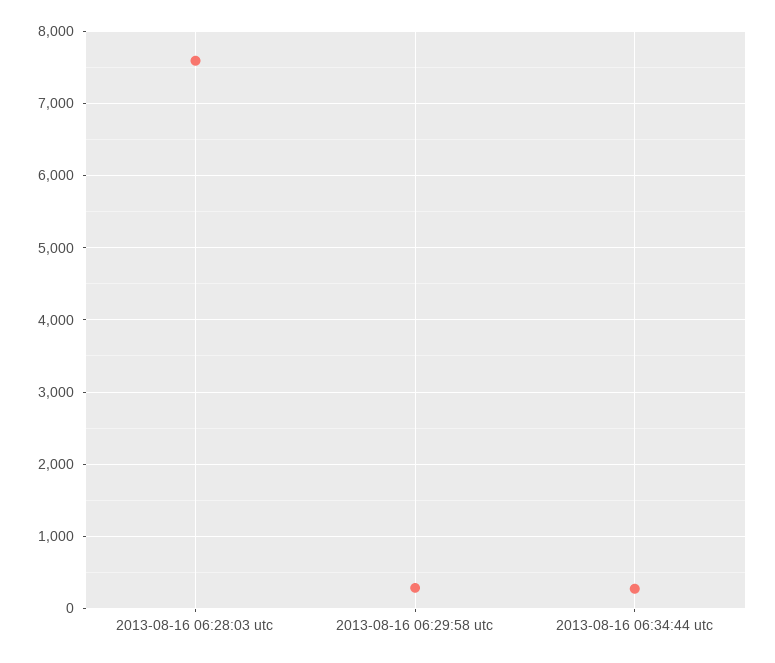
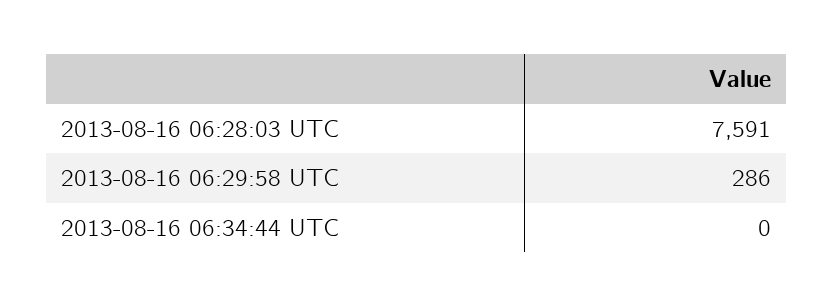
2013-08-16 06:34:44 utc: 300 -> 0

